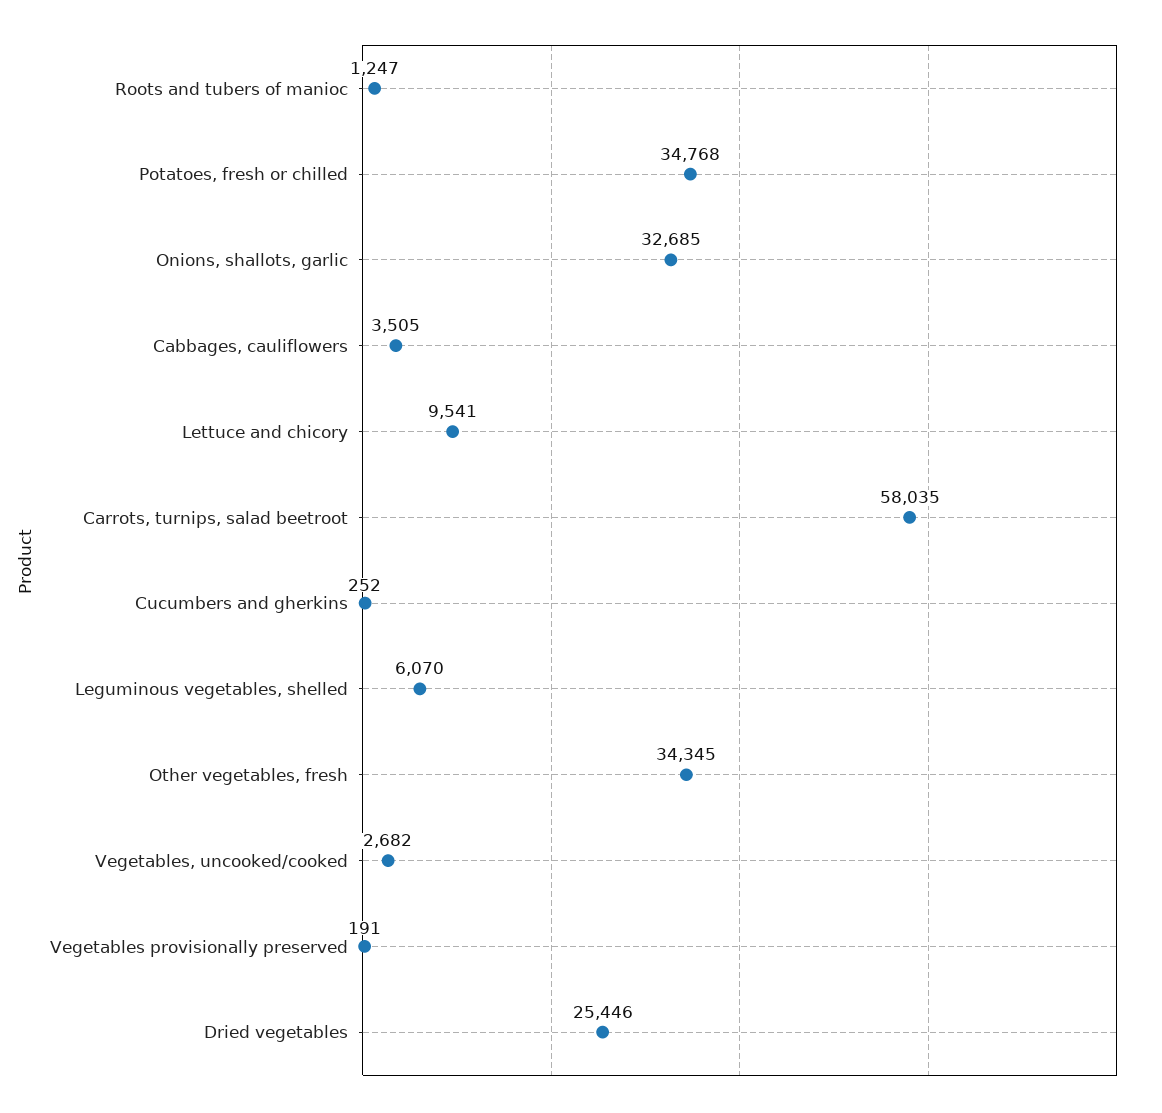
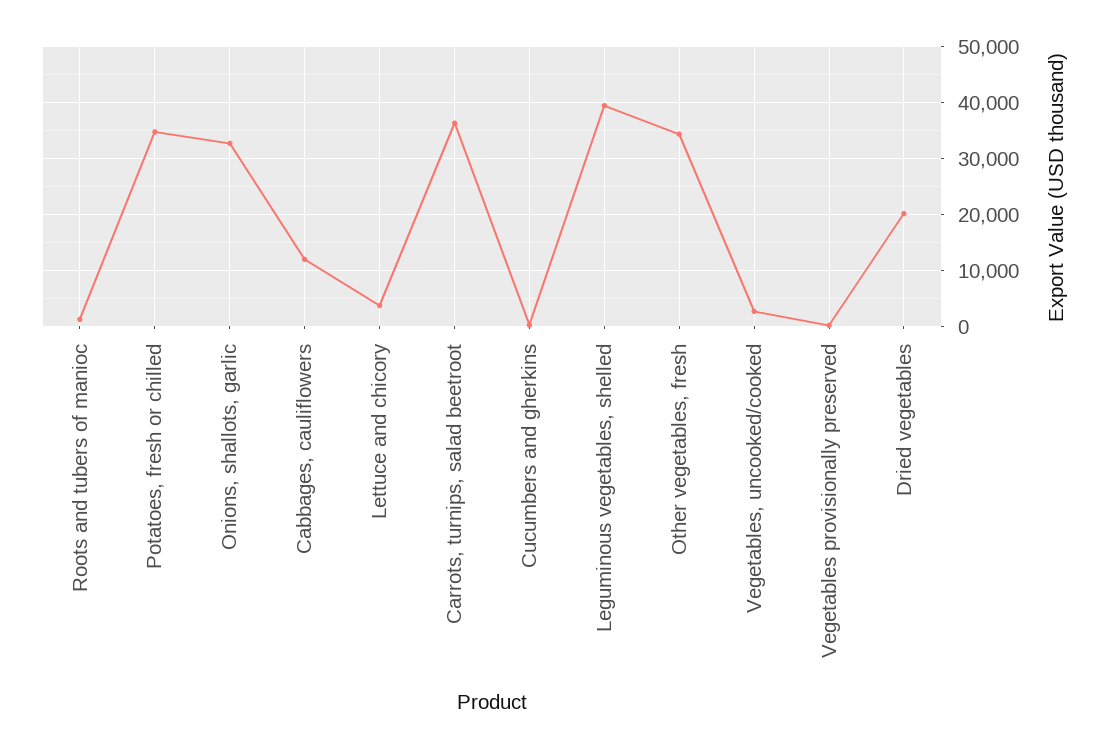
Cabbages, cauliflowers: 3505 -> 12000
Lettuce and chicory: 9541 -> 4000
Carrots, turnips, salad beetroot: 58035 -> 36000
Leguminous vegetables, shelled: 6070 -> 40000
Dried vegetables: 25446 -> 20000

